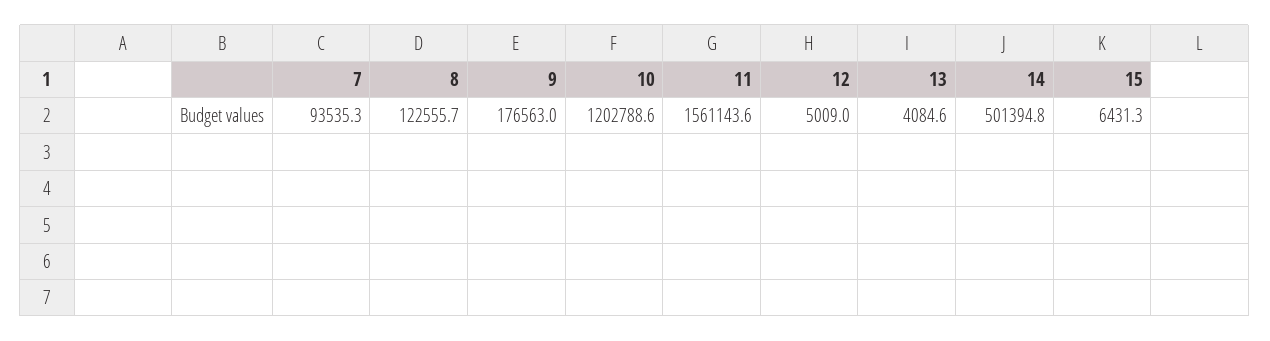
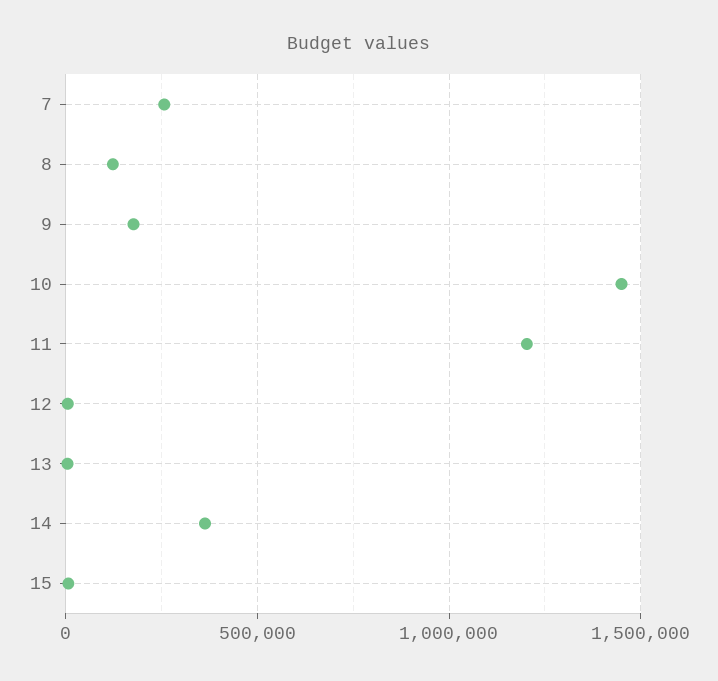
7: 93535.3 -> 250000
10: 1202788.6 -> 1450000
11: 1561143.6 -> 1200000
14: 501394.8 -> 350000

